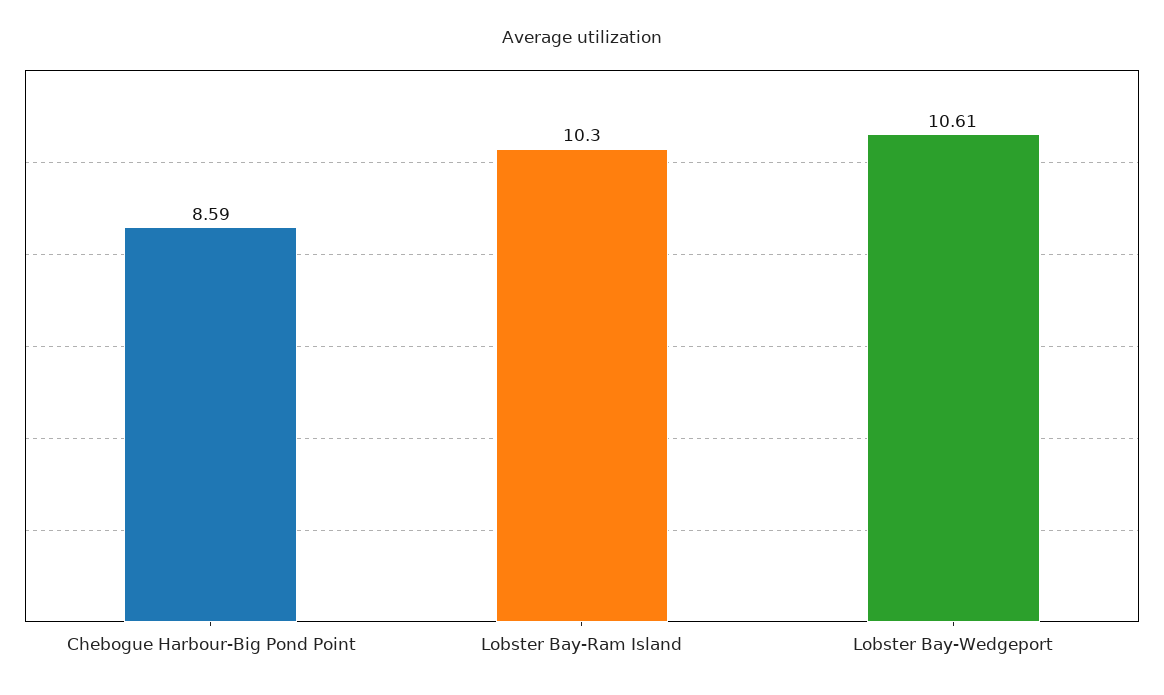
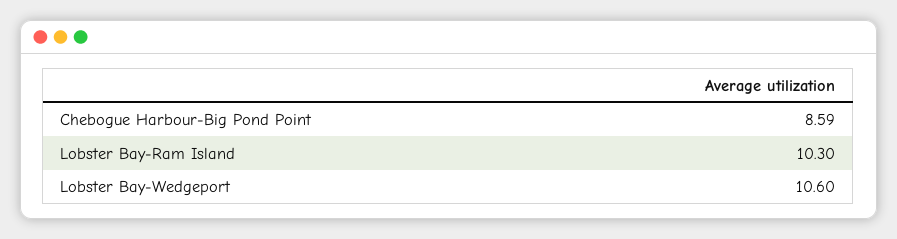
Lobster Bay-Wedgeport: 10.61 -> 10.6

